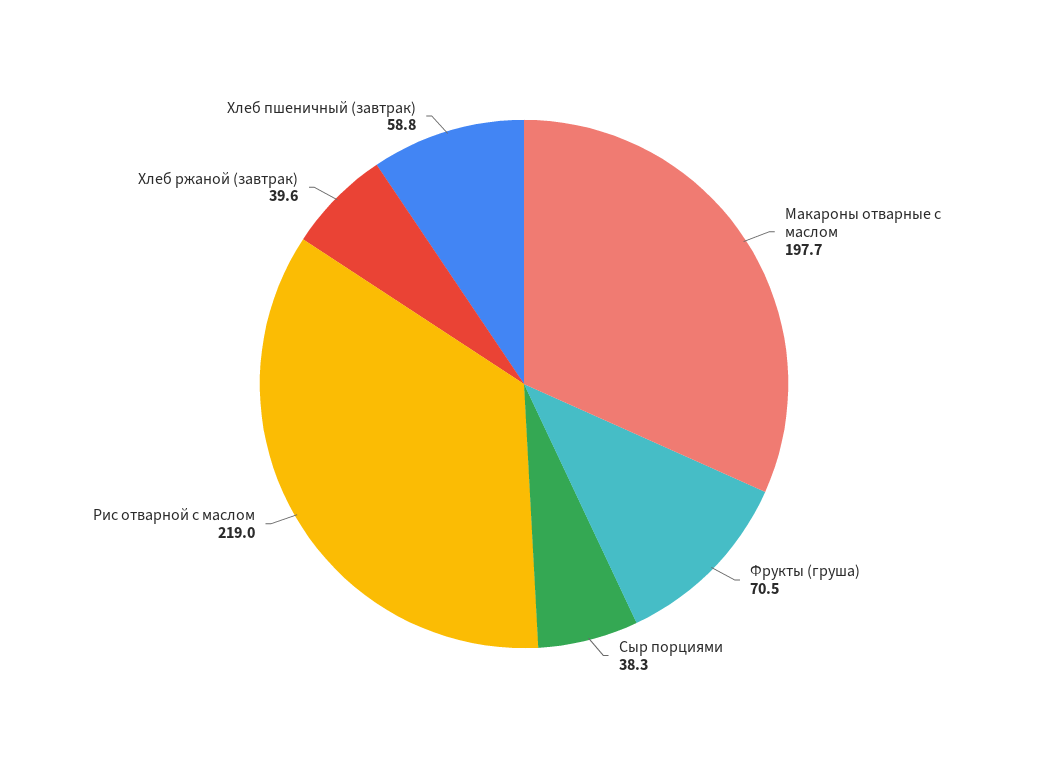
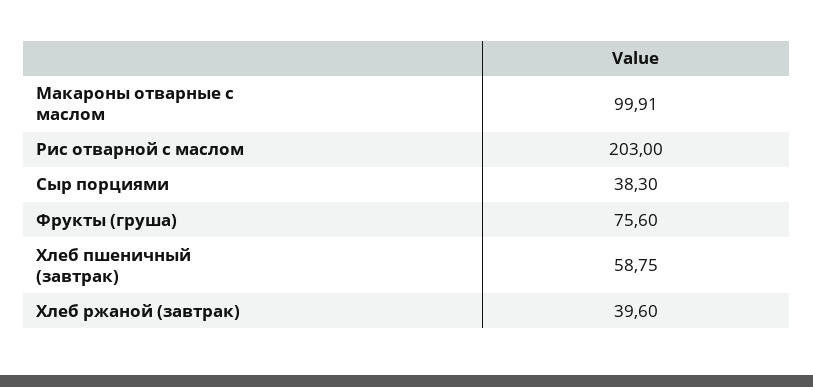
Макароны отварные с маслом: 197.7 -> 99.91
Фрукты (груша): 70.5 -> 75.6
Рис отварной с маслом: 219 -> 203

